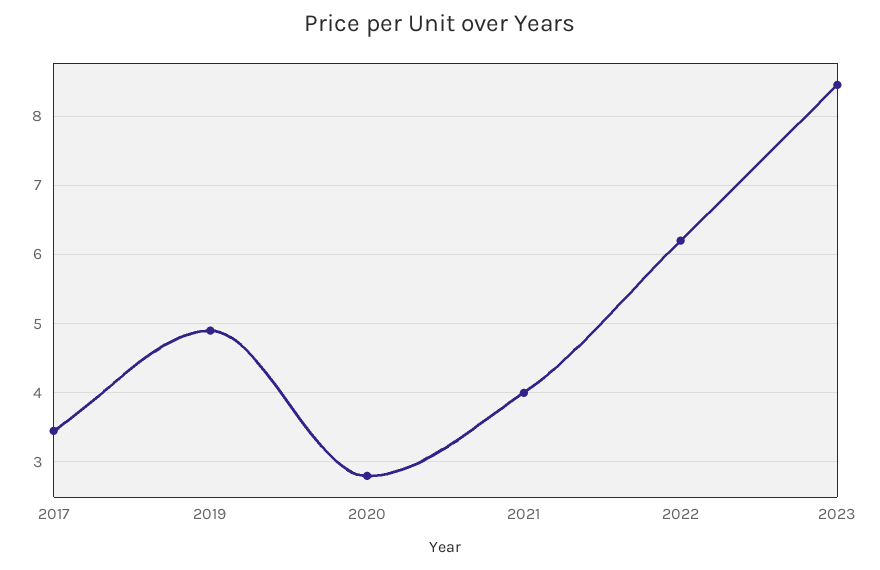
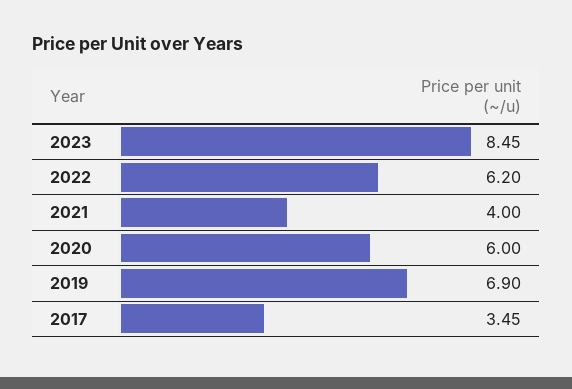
2019: 4.9 -> 6.9
2020: 2.8 -> 6

